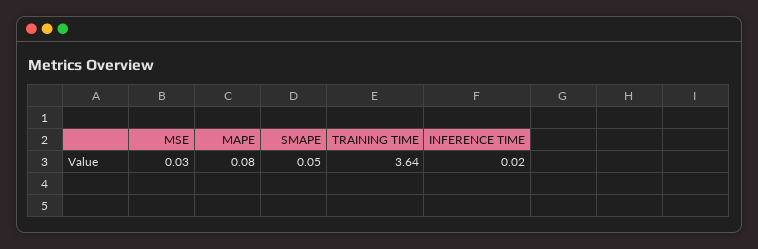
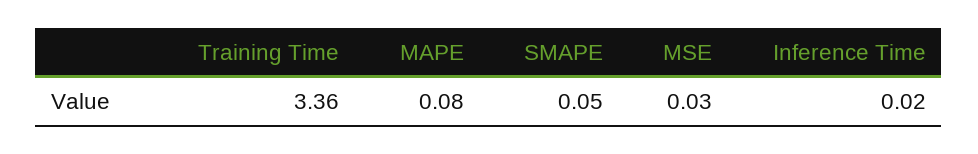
TRAINING TIME: 3.64 -> 3.36

